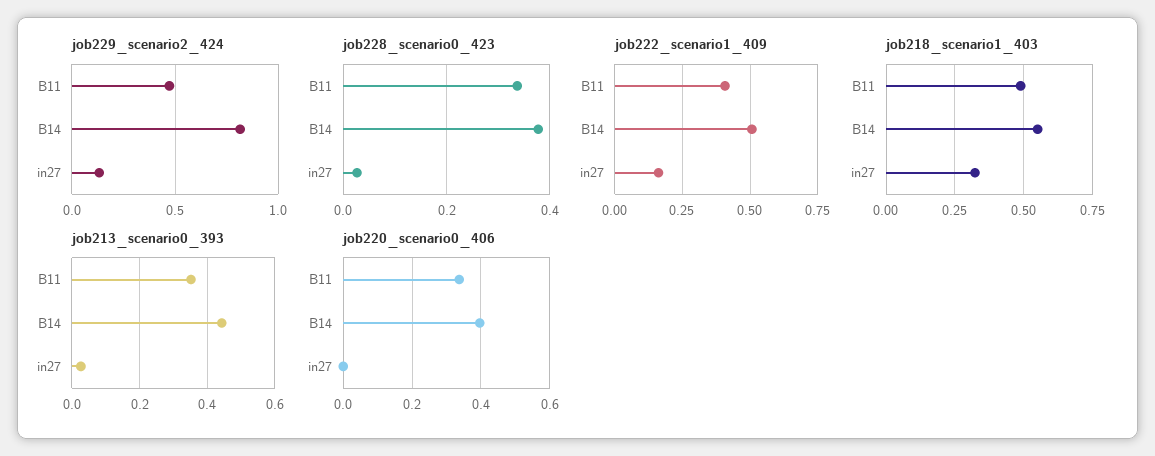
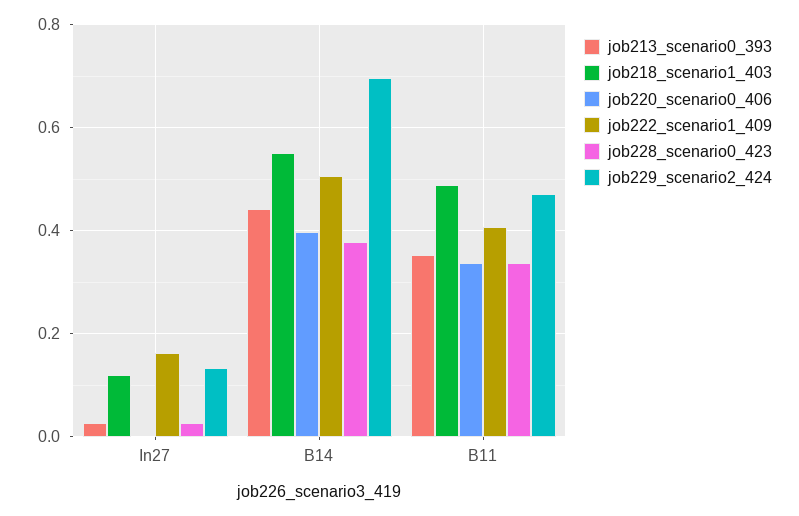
job229_scenario2_424, B14: 0.8 -> 0.7
job218_scenario1_403, in27: 0.325 -> 0.12

